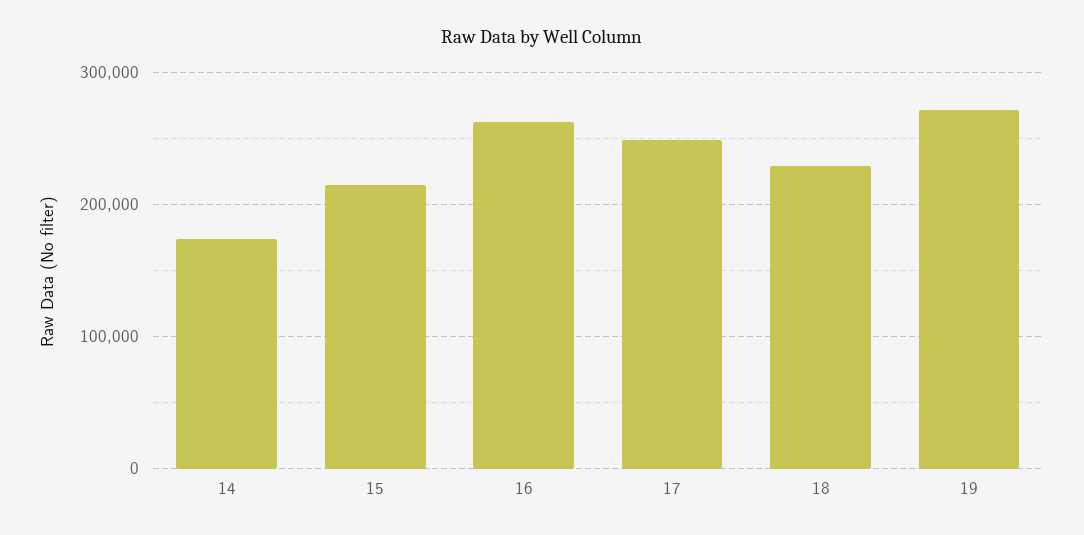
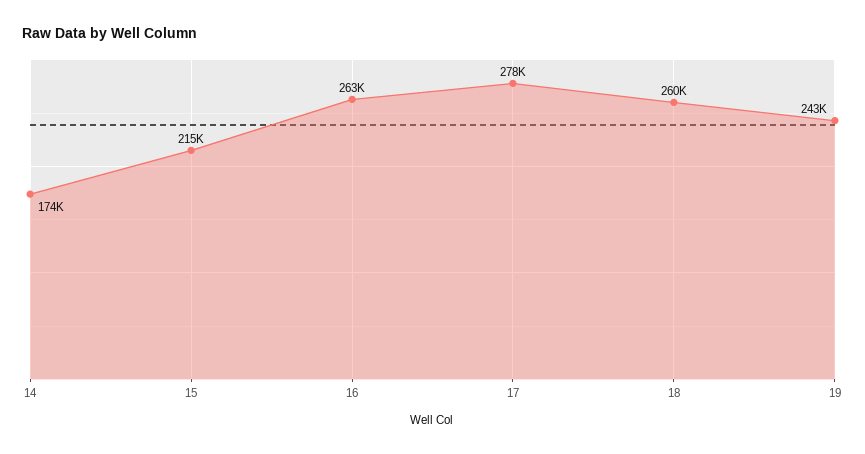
17: 250000 -> 278000
18: 230000 -> 260000
19: 270000 -> 243000

